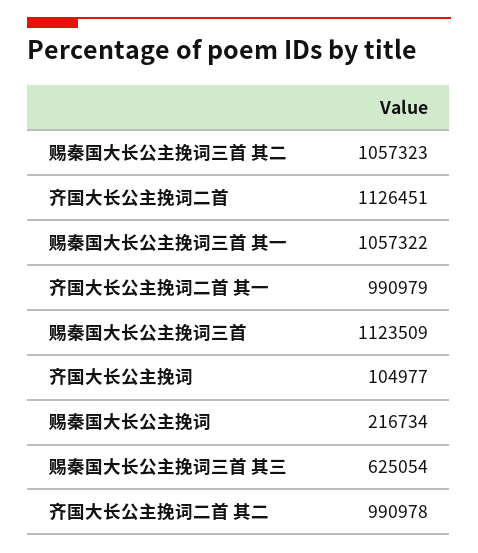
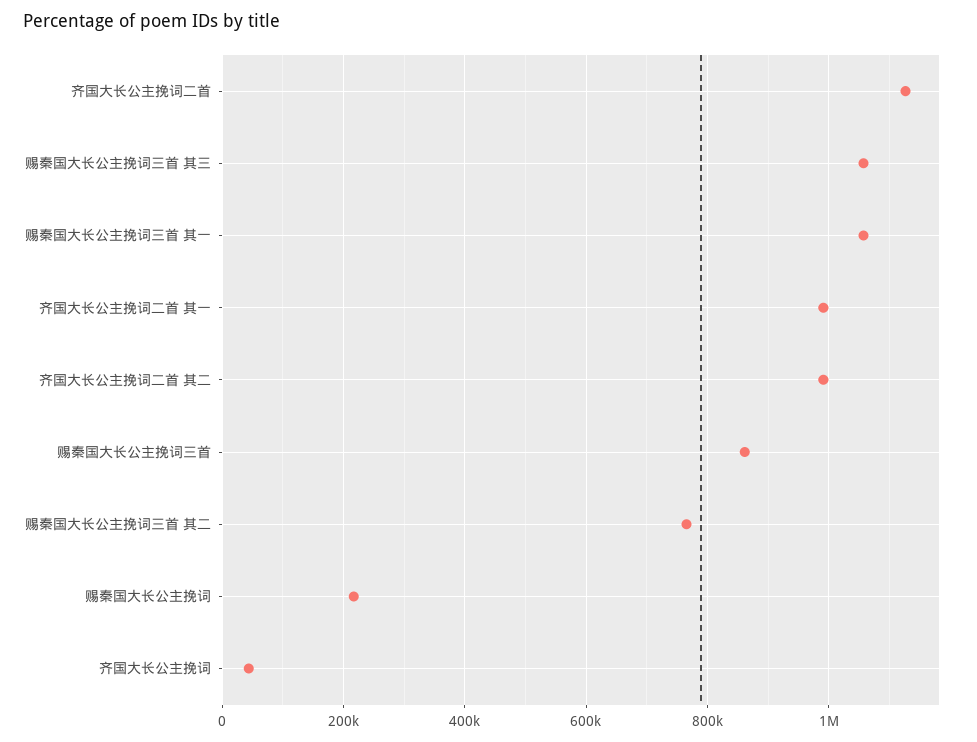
赐秦国大长公主挽词三首 其二: 1057323 -> 760000
赐秦国大长公主挽词三首: 1123509 -> 860000
齐国大长公主挽词: 104977 -> 40000
赐秦国大长公主挽词三首 其三: 625054 -> 1060000

